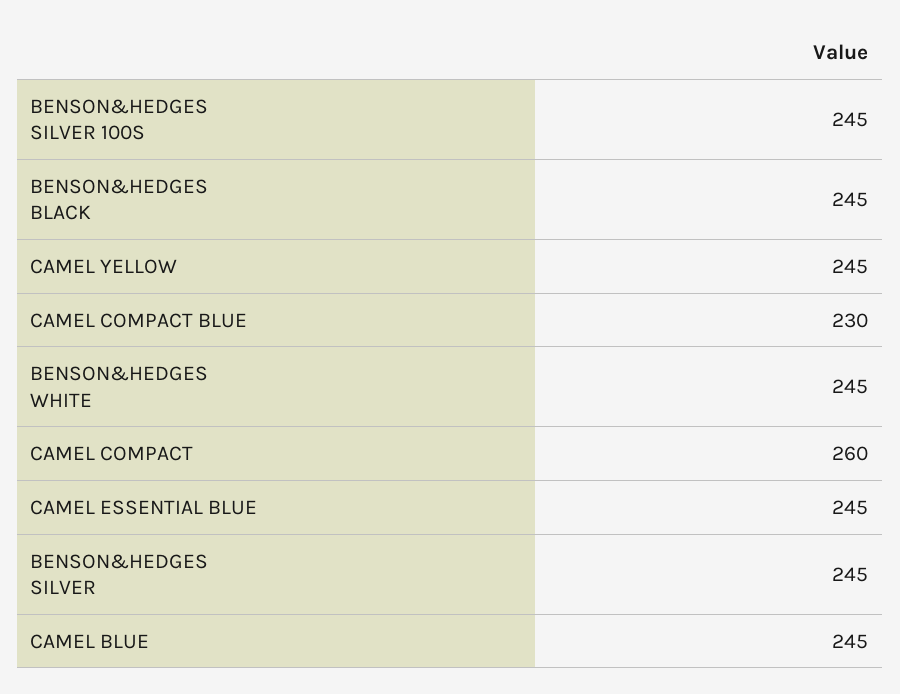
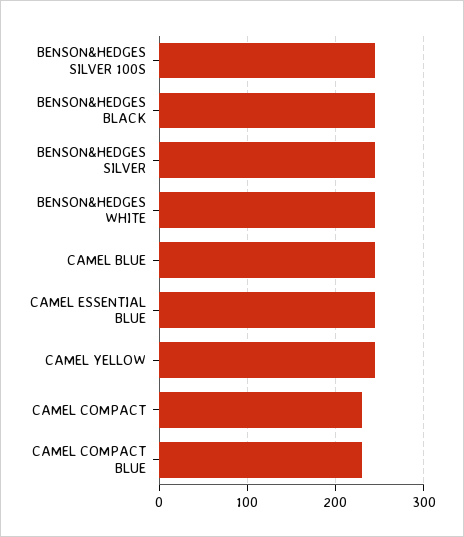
CAMEL COMPACT: 260 -> 230

